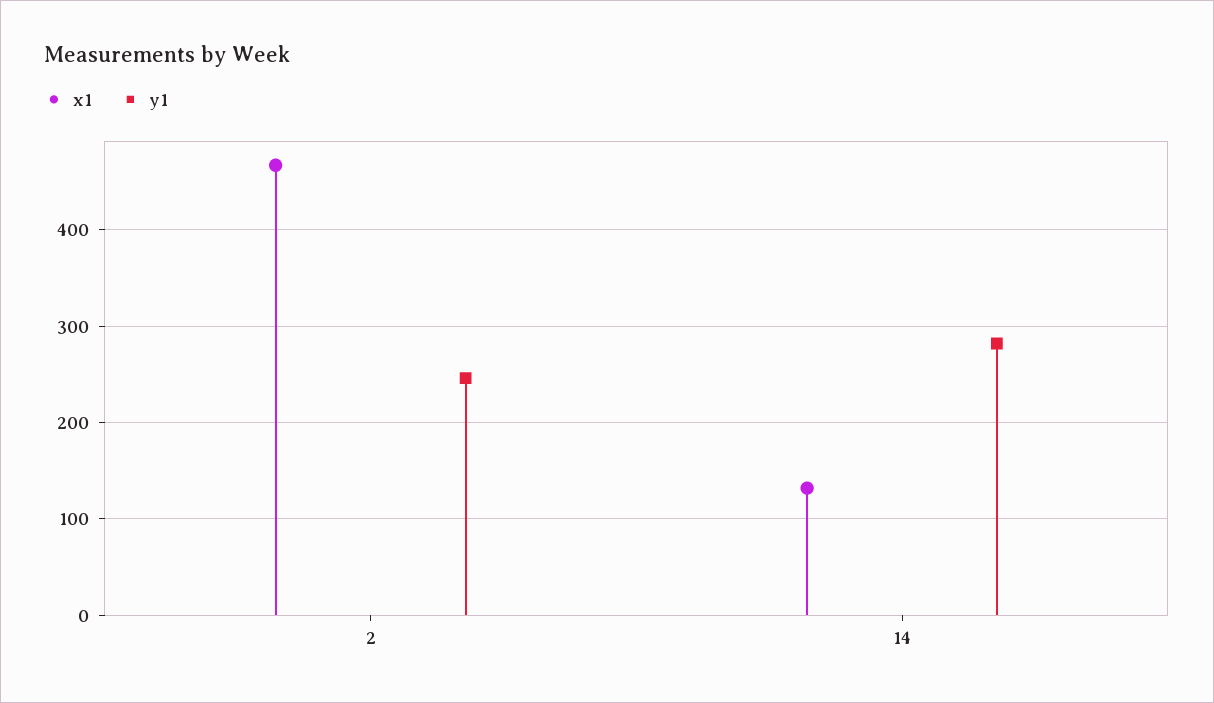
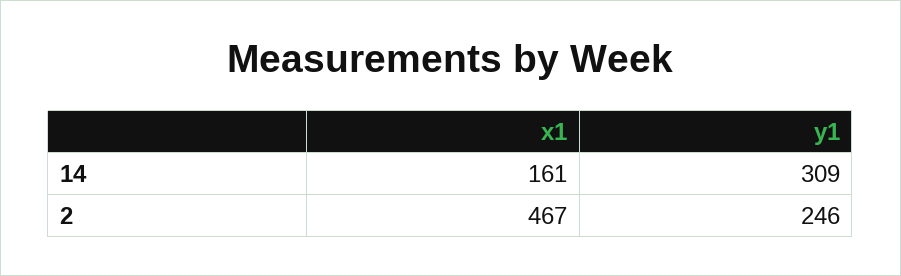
x1, 14: 130 -> 161
y1, 14: 280 -> 309

